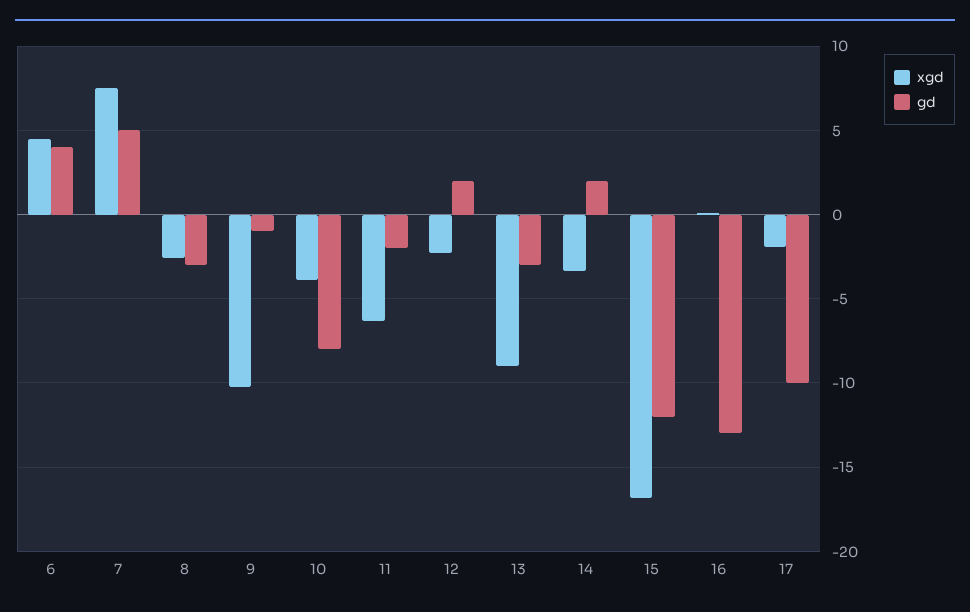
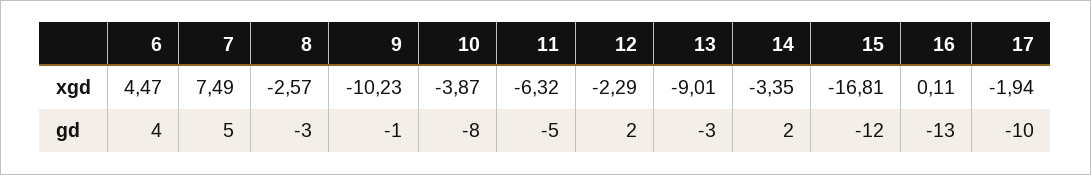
gd, 11: -2 -> -5

